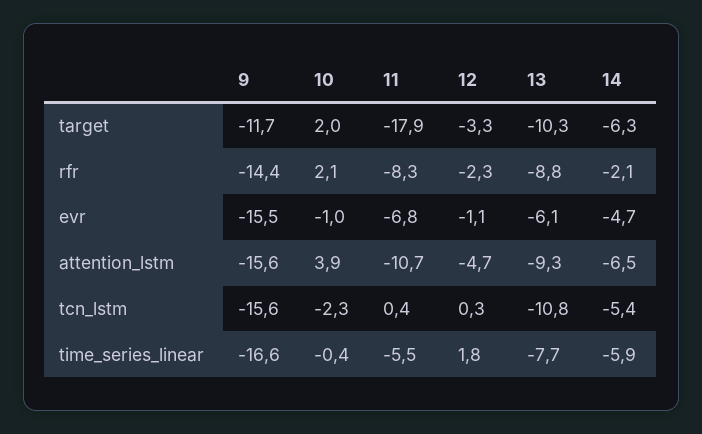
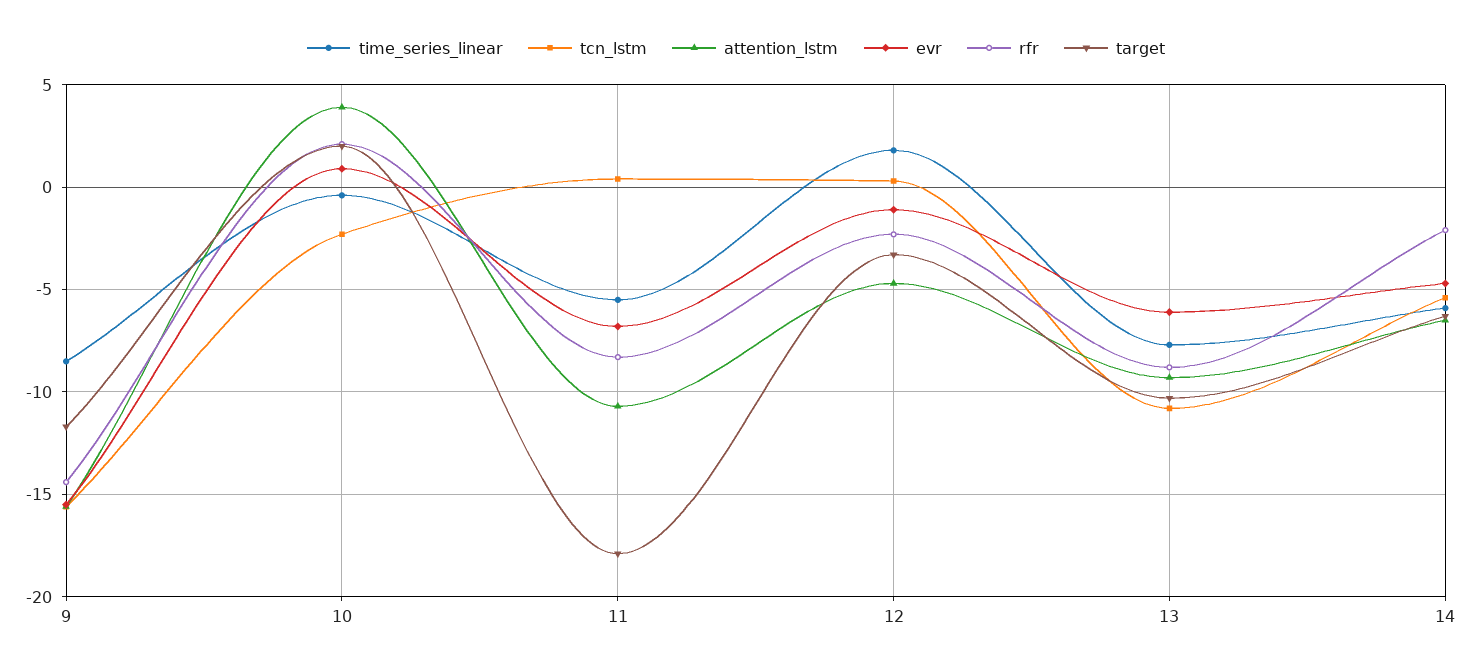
evr, 10: -1 -> 1
time_series_linear, 9: -16.6 -> -8.5

